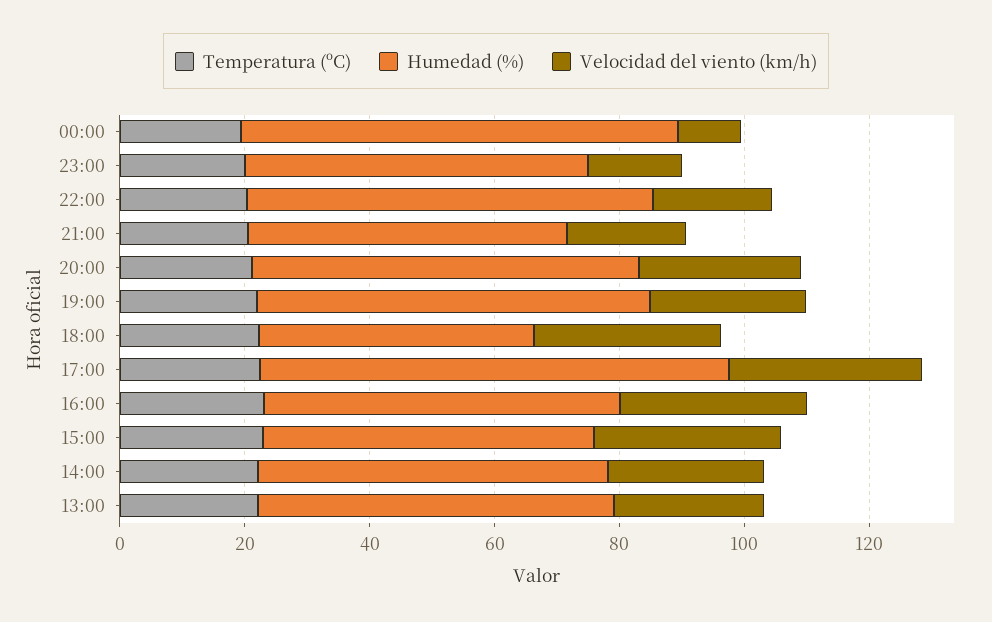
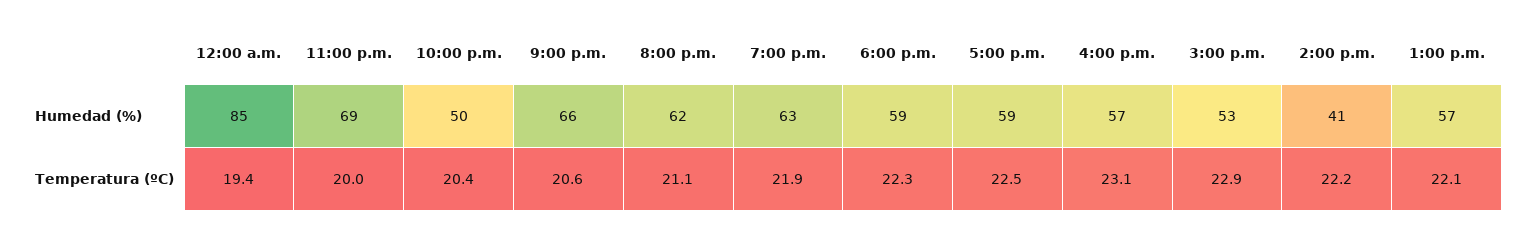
Humedad (%), 00:00: 70 -> 85
Velocidad del viento (km/h), 00:00: 10 -> none
Humedad (%), 23:00: 55 -> 69
Velocidad del viento (km/h), 23:00: 15 -> none
Humedad (%), 22:00: 65 -> 50
Velocidad del viento (km/h), 22:00: 20 -> none
Humedad (%), 21:00: 50 -> 66
Velocidad del viento (km/h), 21:00: 20 -> none
Velocidad del viento (km/h), 20:00: 25 -> none
Velocidad del viento (km/h), 19:00: 25 -> none
Humedad (%), 18:00: 45 -> 59
Velocidad del viento (km/h), 18:00: 30 -> none
Humedad (%), 17:00: 75 -> 59
Velocidad del viento (km/h), 17:00: 30 -> none
Velocidad del viento (km/h), 16:00: 30 -> none
Velocidad del viento (km/h), 15:00: 30 -> none
Humedad (%), 14:00: 55 -> 41
Velocidad del viento (km/h), 14:00: 25 -> none
Velocidad del viento (km/h), 13:00: 25 -> none

